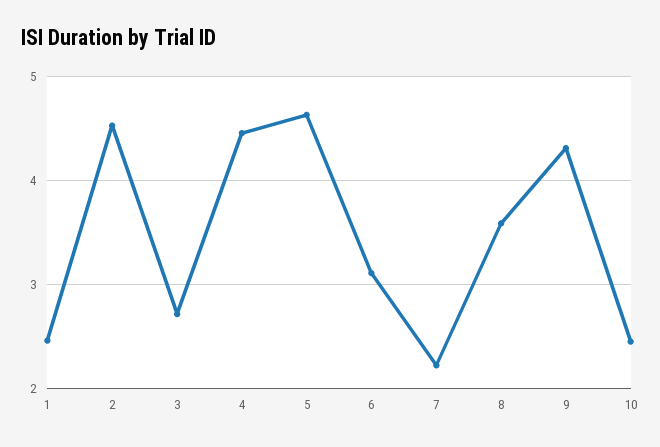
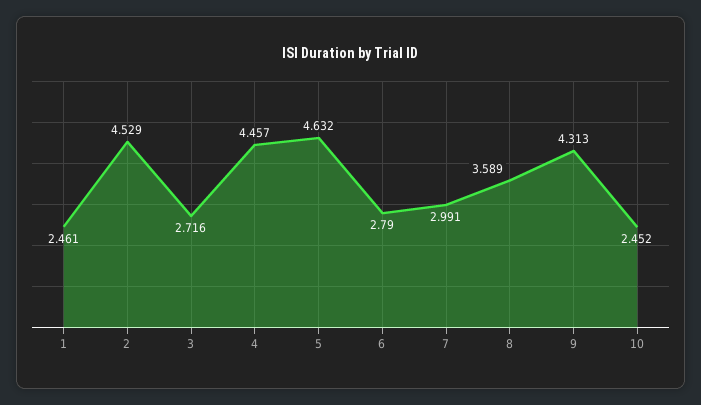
6: 3.1 -> 2.79
7: 2.2 -> 2.991

